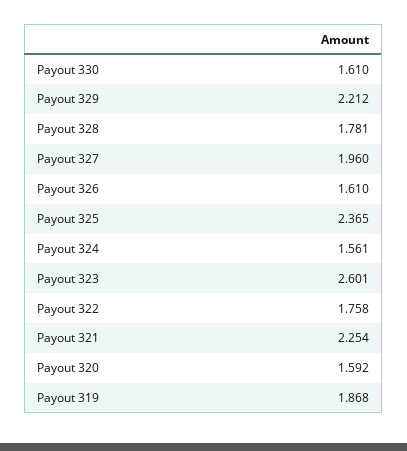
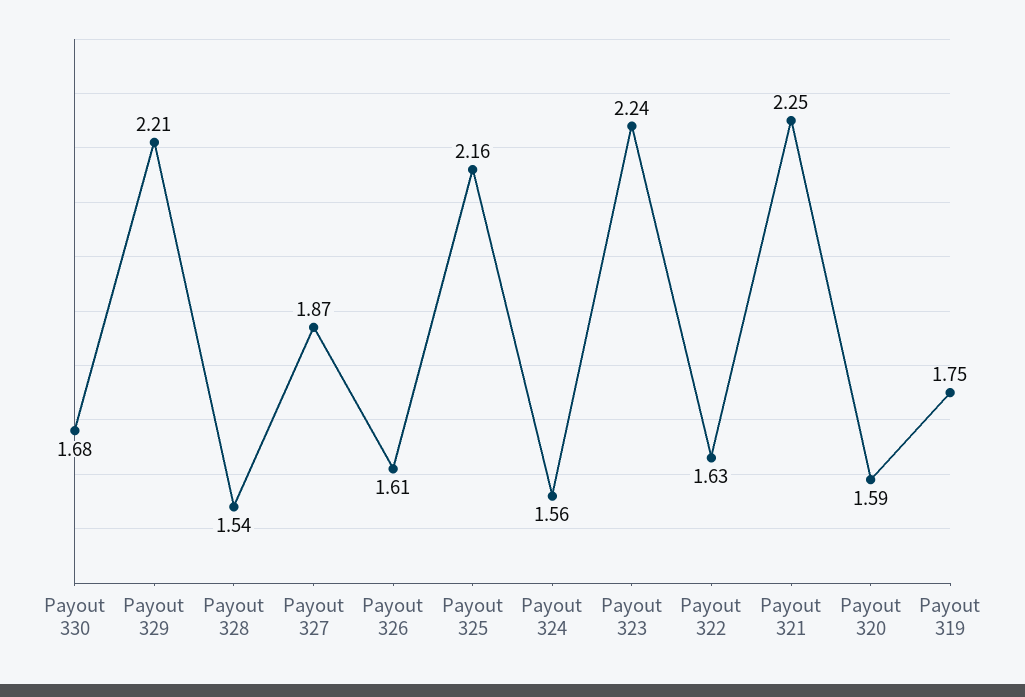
Payout 330: 1.61 -> 1.68
Payout 328: 1.781 -> 1.54
Payout 327: 1.96 -> 1.87
Payout 325: 2.365 -> 2.16
Payout 323: 2.601 -> 2.24
Payout 322: 1.758 -> 1.63
Payout 319: 1.868 -> 1.75

